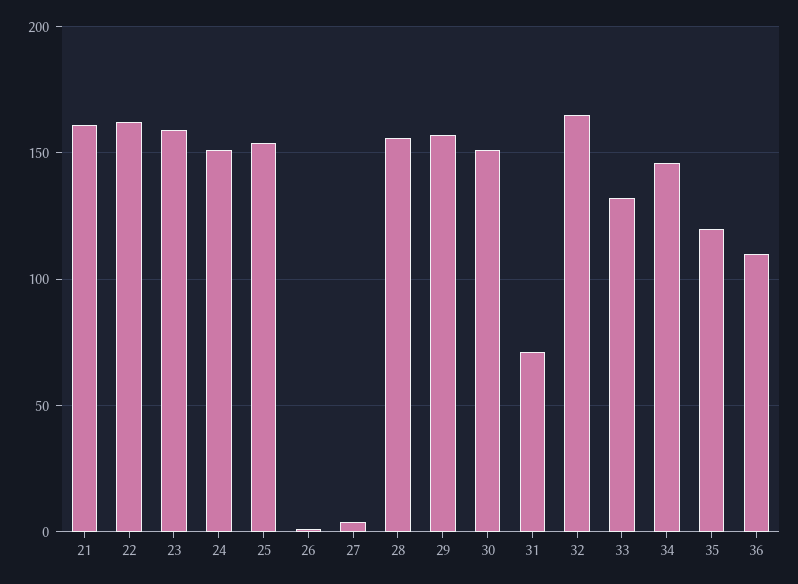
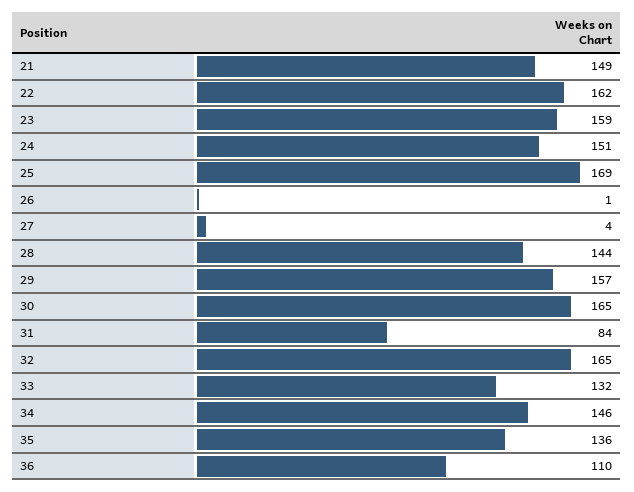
21: 160 -> 149
25: 155 -> 169
28: 155 -> 144
30: 150 -> 165
31: 70 -> 84
35: 120 -> 136

